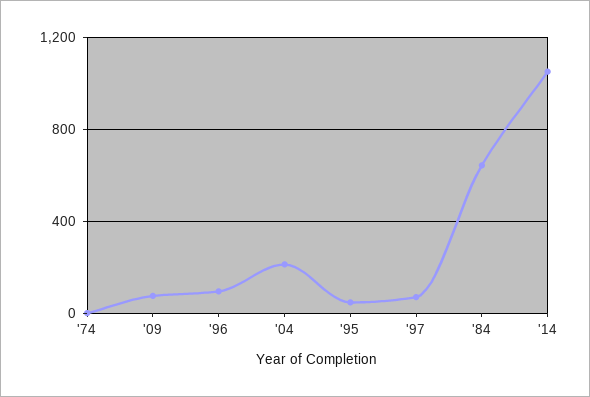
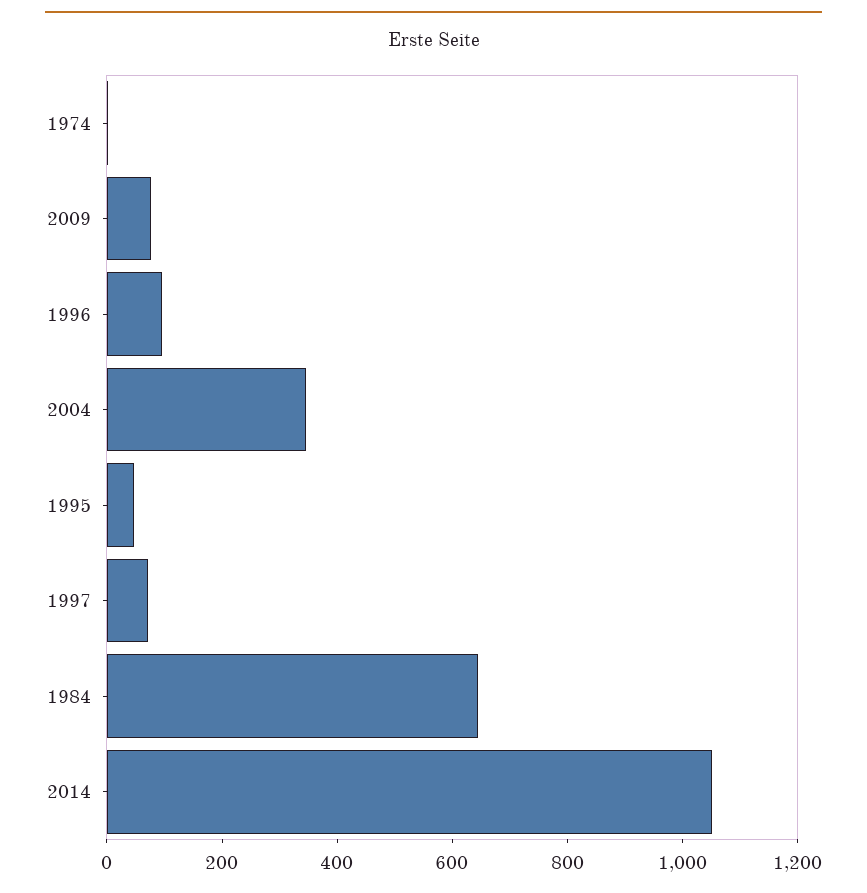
'04: 200 -> 350

